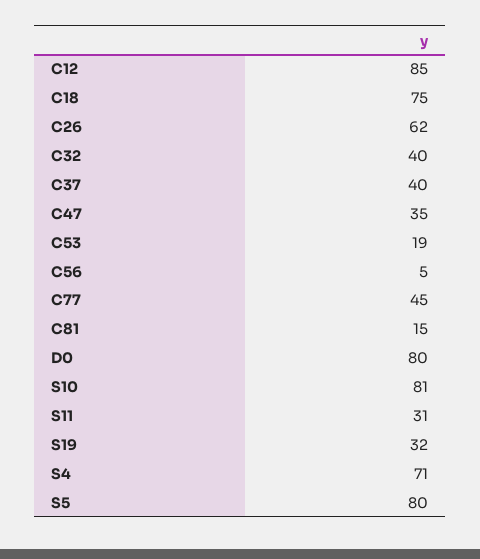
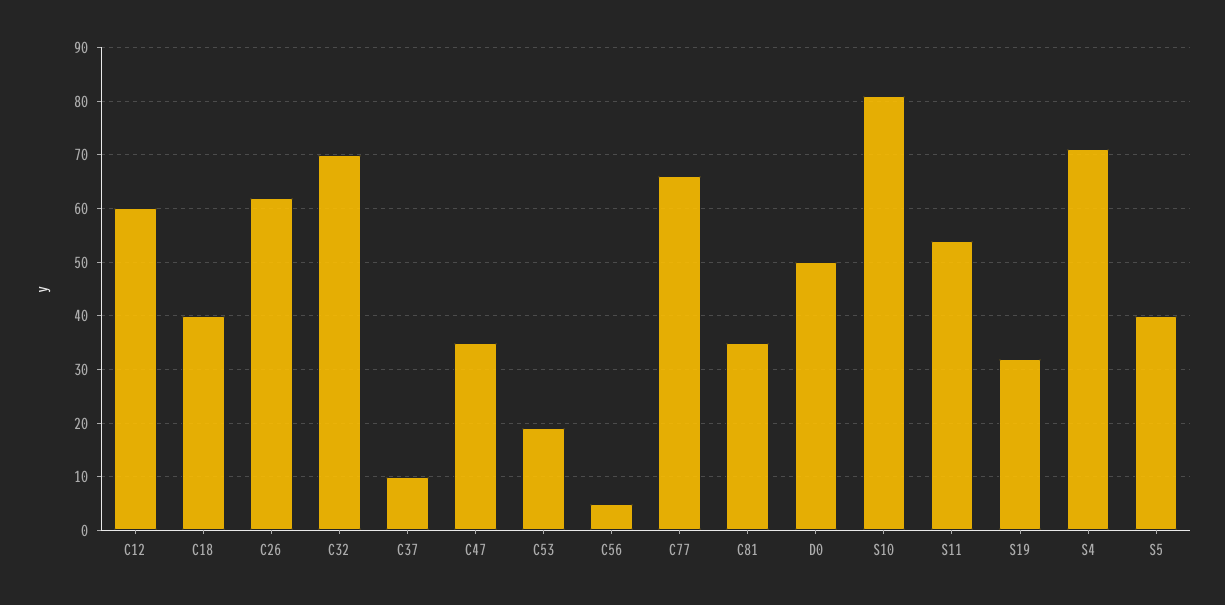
C12: 85 -> 60
C18: 75 -> 40
C32: 40 -> 70
C37: 40 -> 10
C77: 45 -> 65
C81: 15 -> 35
D0: 80 -> 50
S11: 31 -> 55
S5: 80 -> 40

